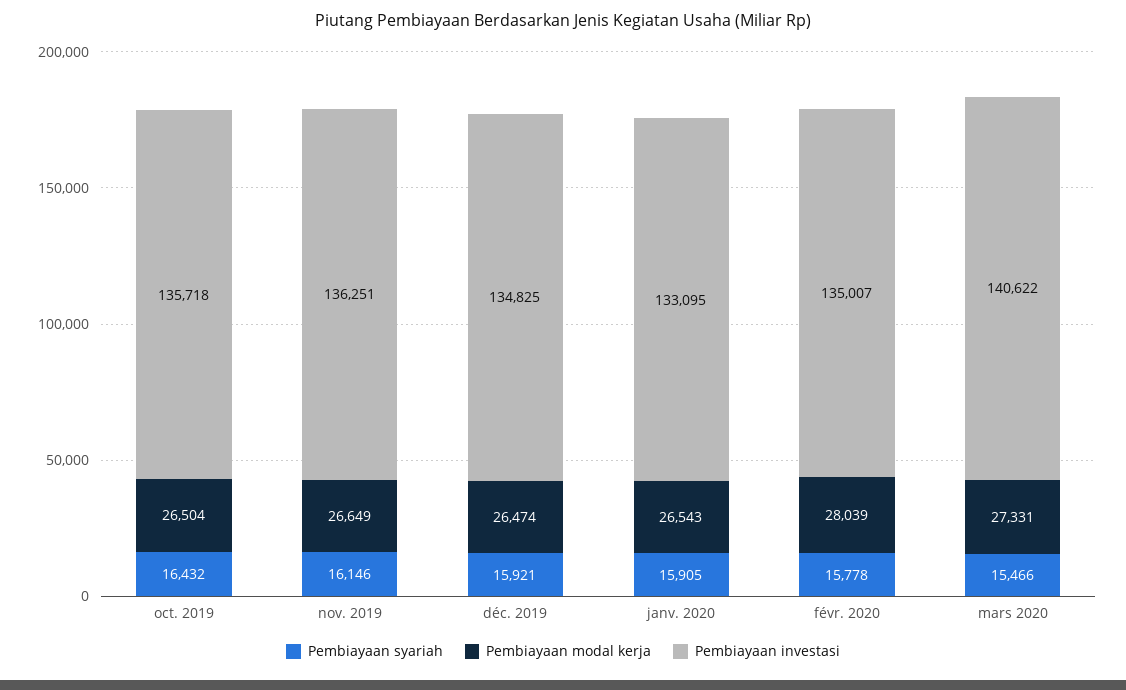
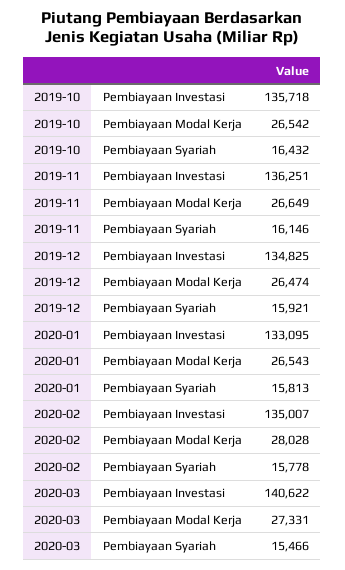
Pembiayaan modal kerja, oct. 2019: 26504 -> 26542
Pembiayaan syariah, janv. 2020: 15905 -> 15813
Pembiayaan modal kerja, févr. 2020: 28039 -> 28028

